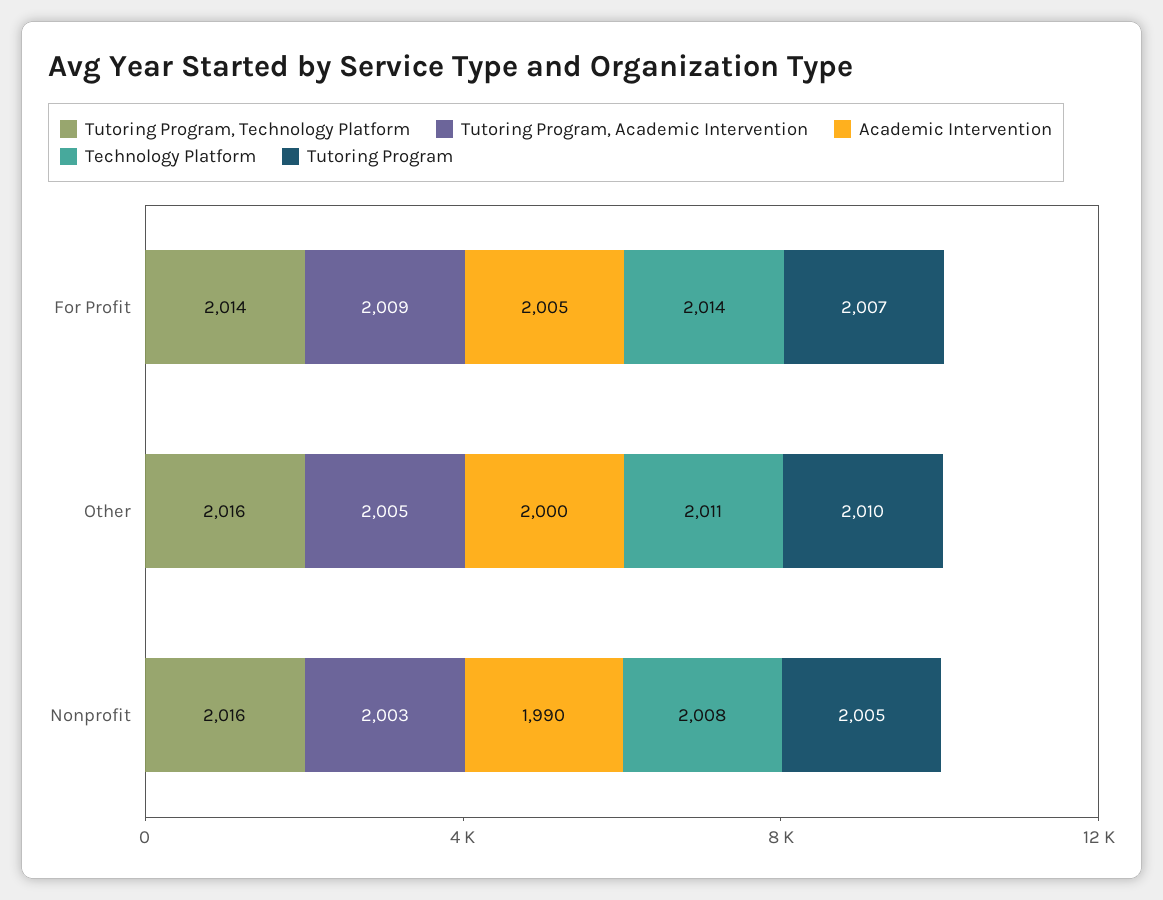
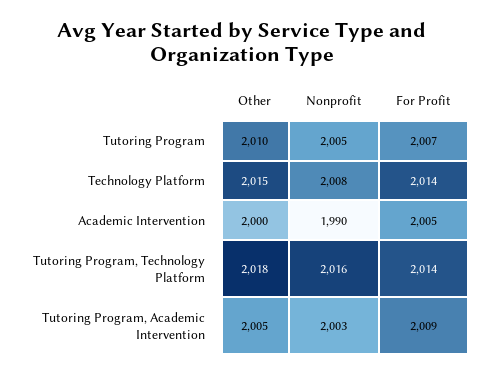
Tutoring Program, Technology Platform, Other: 2016 -> 2018
Technology Platform, Other: 2011 -> 2015

